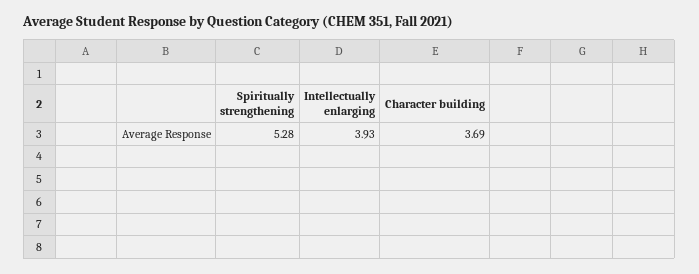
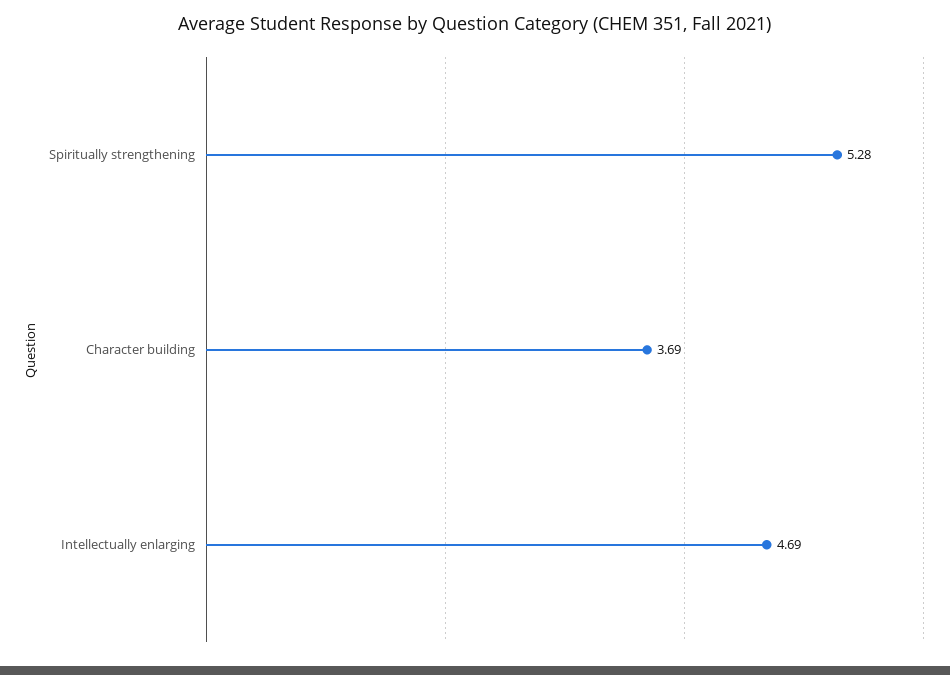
Intellectually enlarging: 3.93 -> 4.69

